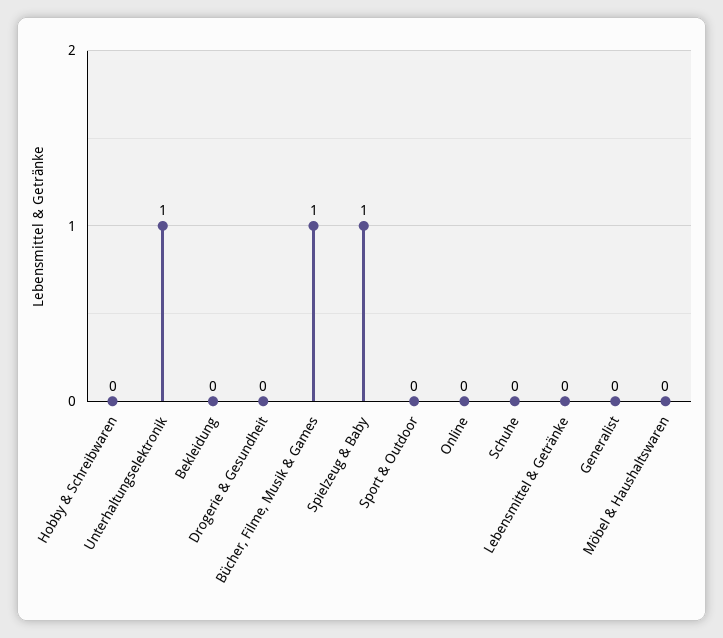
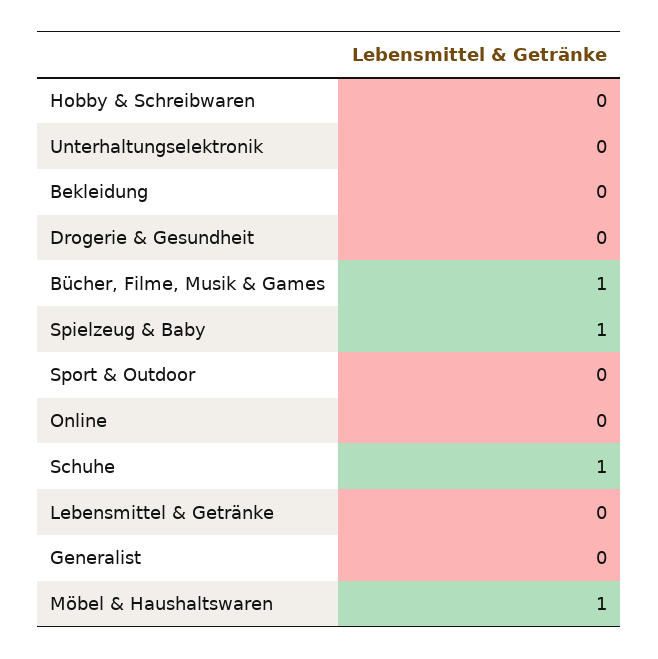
Unterhaltungselektronik: 1 -> 0
Schuhe: 0 -> 1
Möbel & Haushaltswaren: 0 -> 1

